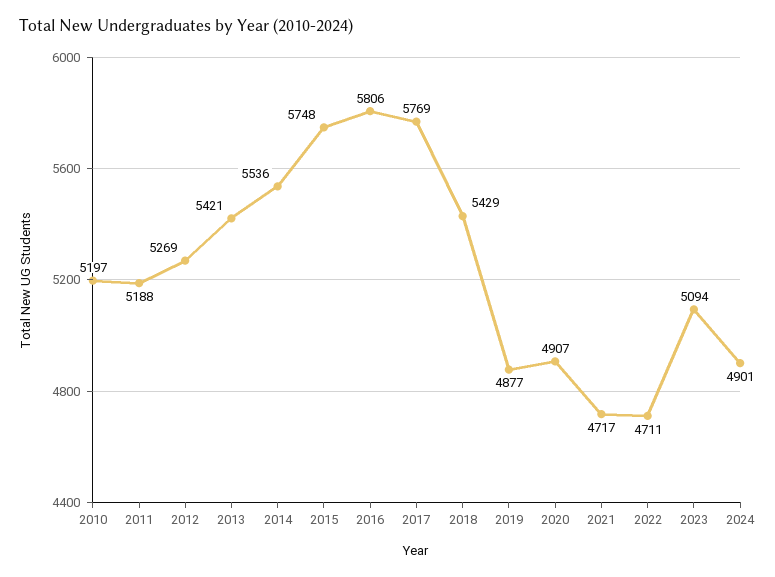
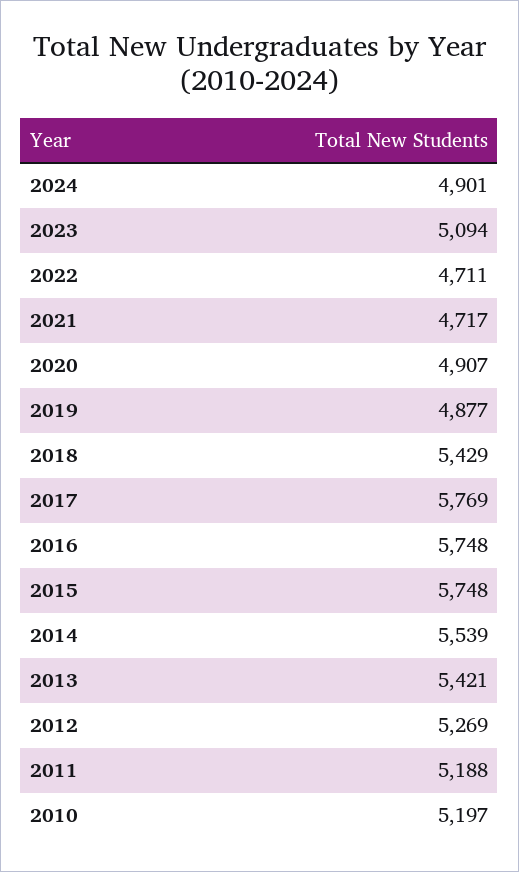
2014: 5536 -> 5539
2016: 5806 -> 5748

